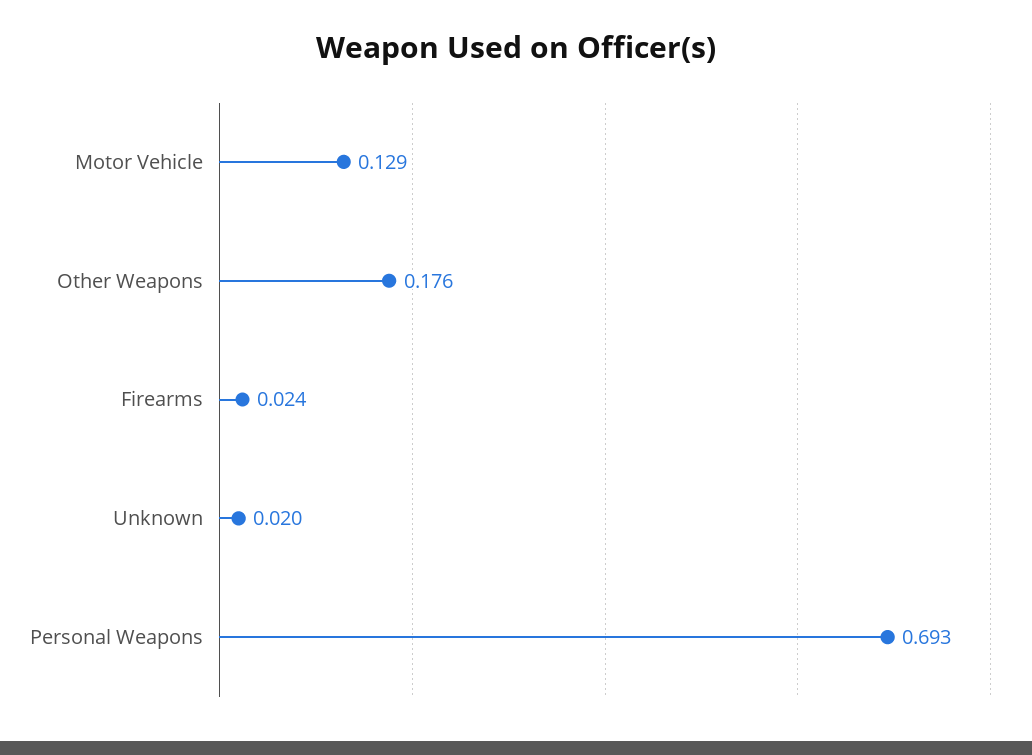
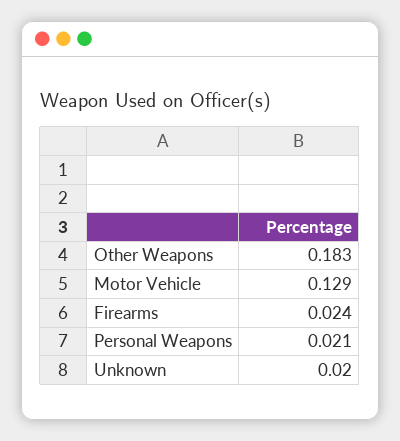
Other Weapons: 0.176 -> 0.183
Personal Weapons: 0.693 -> 0.021

